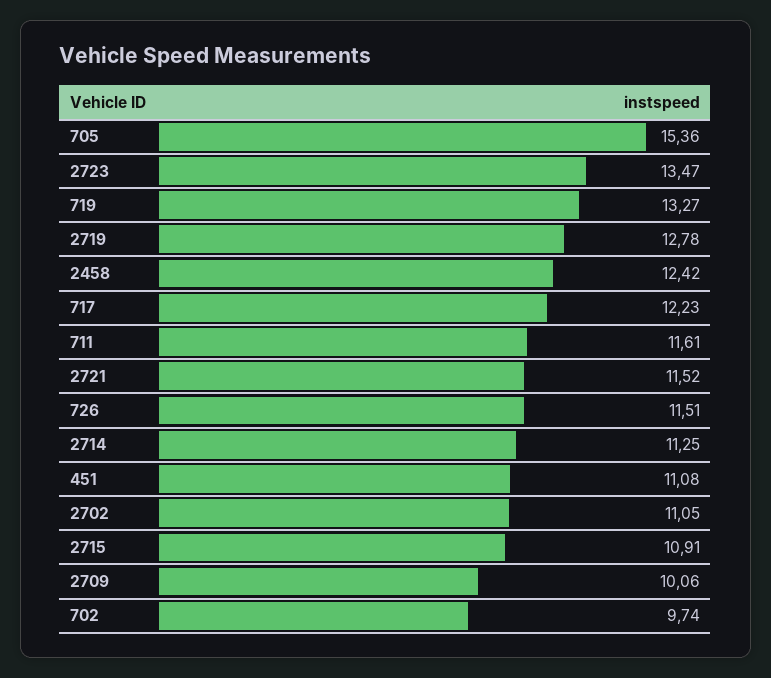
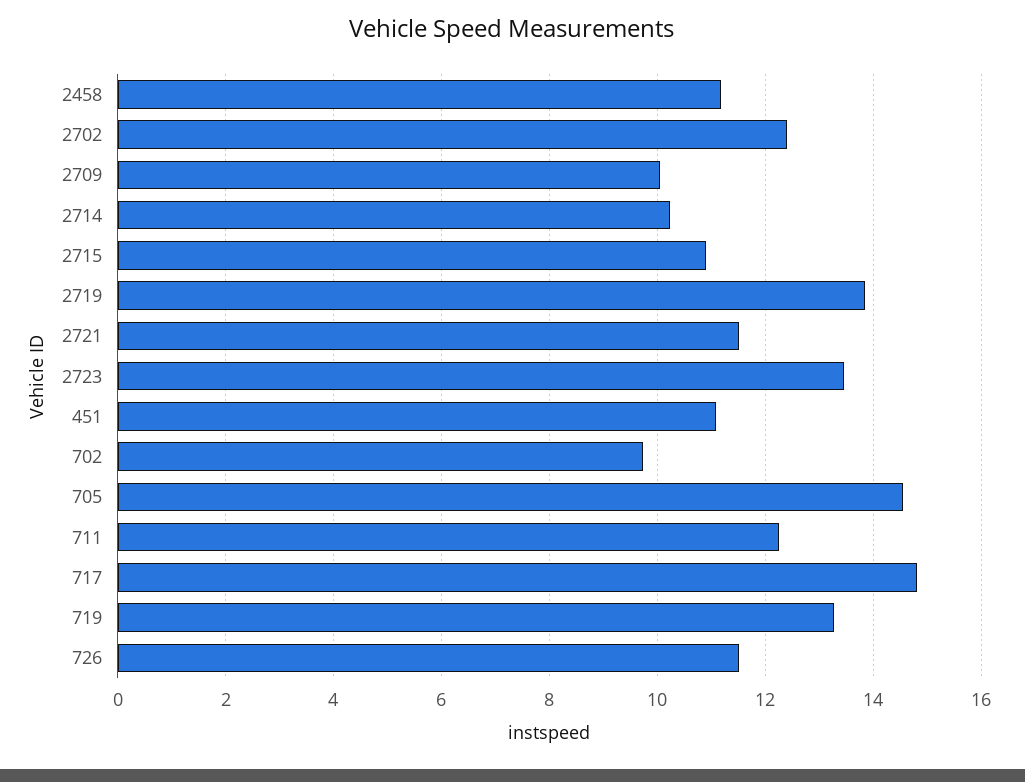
705: 15.36 -> 14.6
2719: 12.78 -> 13.8
2458: 12.42 -> 11.2
717: 12.23 -> 14.8
711: 11.61 -> 12.2
2714: 11.25 -> 10.2
2702: 11.05 -> 12.4

